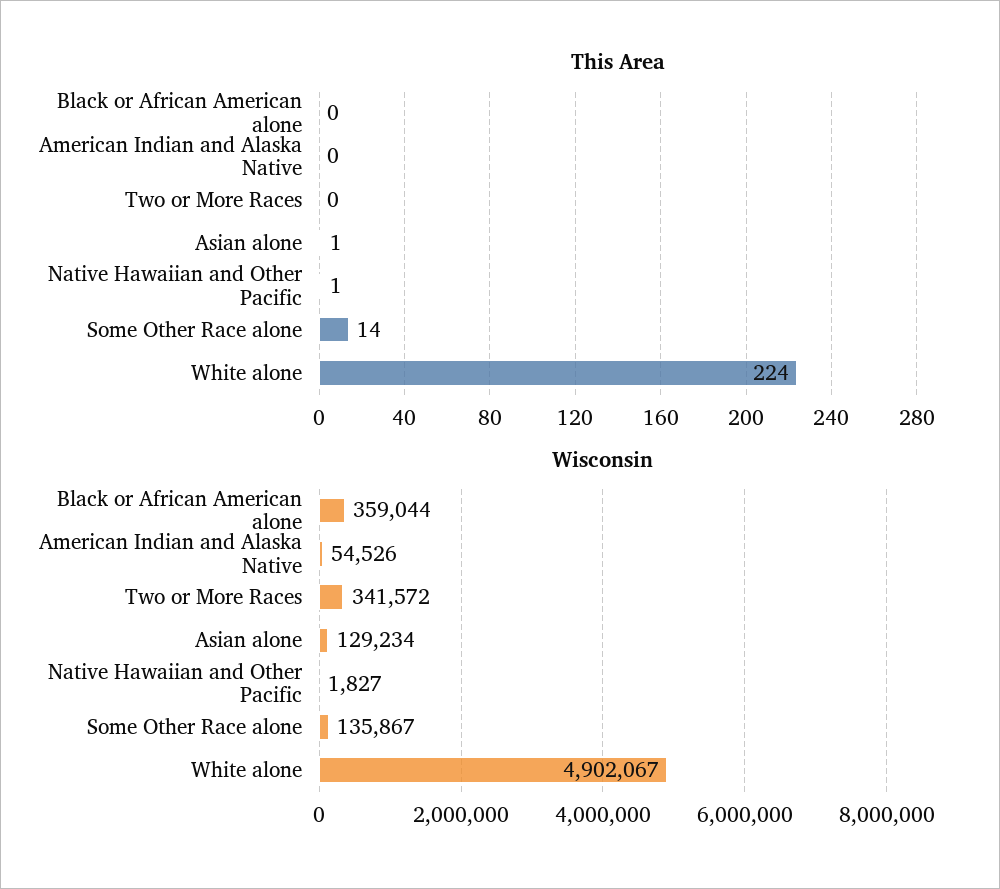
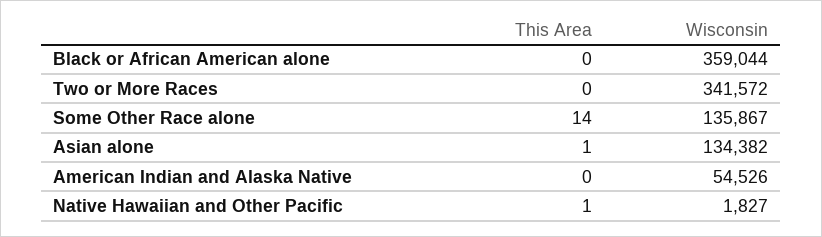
This Area, White alone: 224 -> none
Wisconsin, Asian alone: 129234 -> 134382
Wisconsin, White alone: 4902067 -> none

